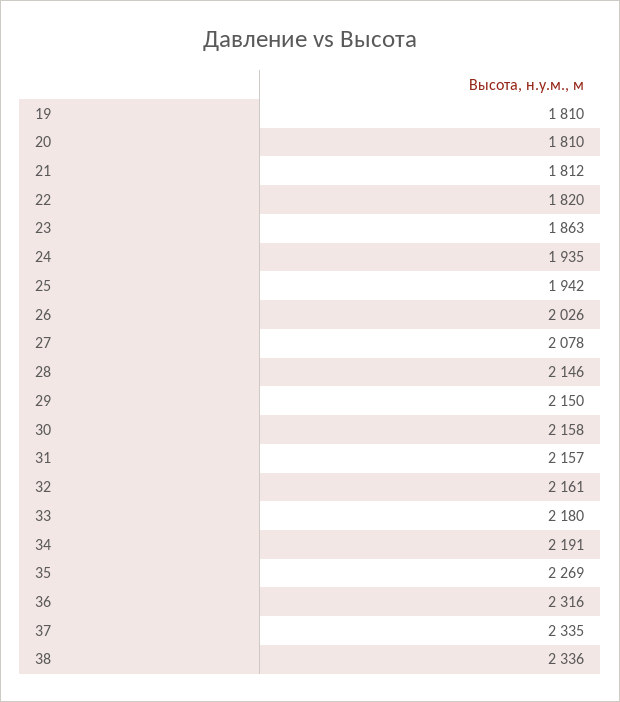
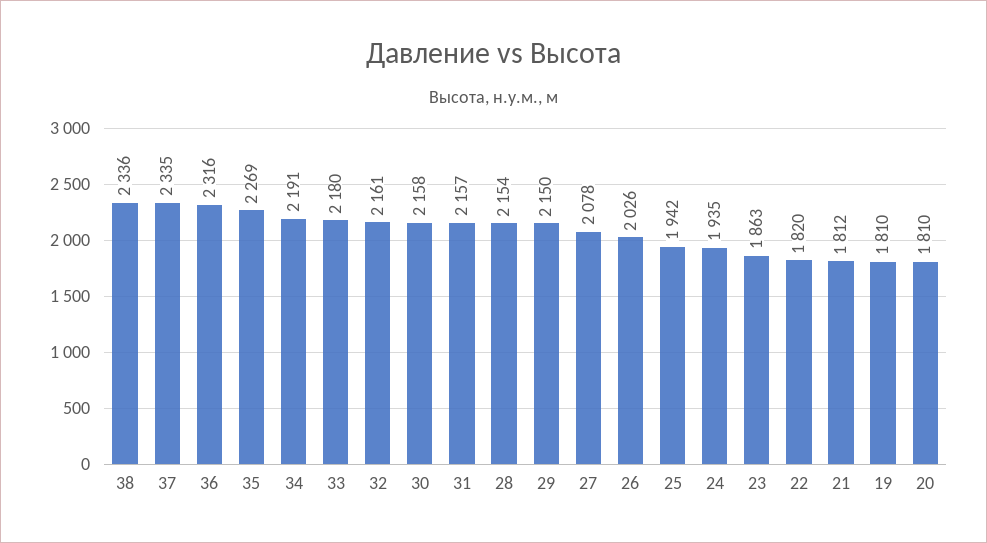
28: 2146 -> 2154

